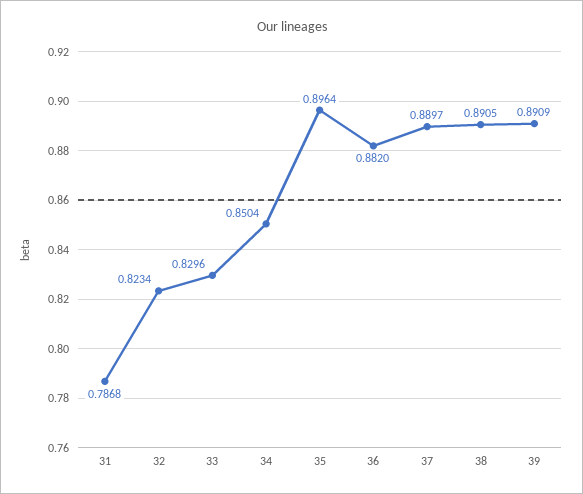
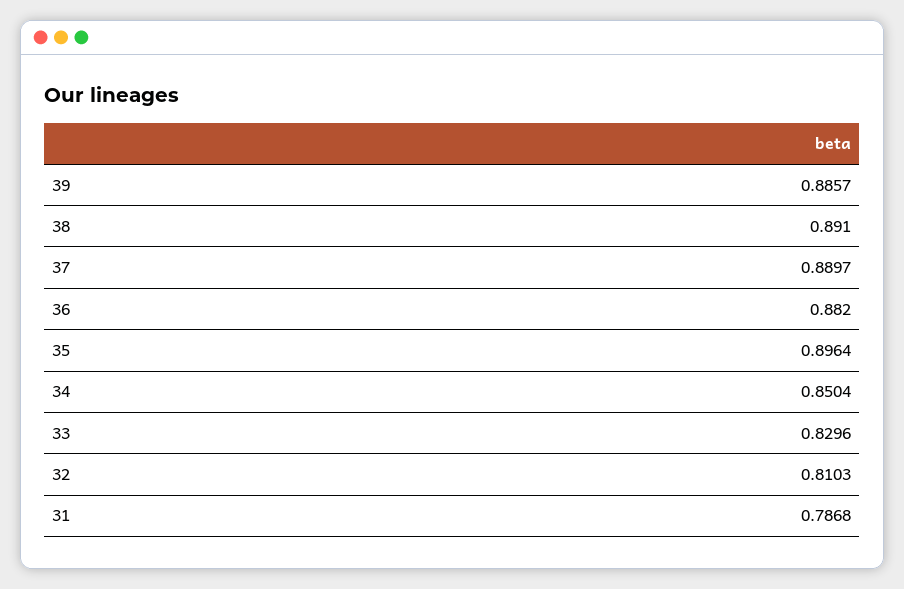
32: 0.8234 -> 0.8103
38: 0.8905 -> 0.891
39: 0.8909 -> 0.8857

